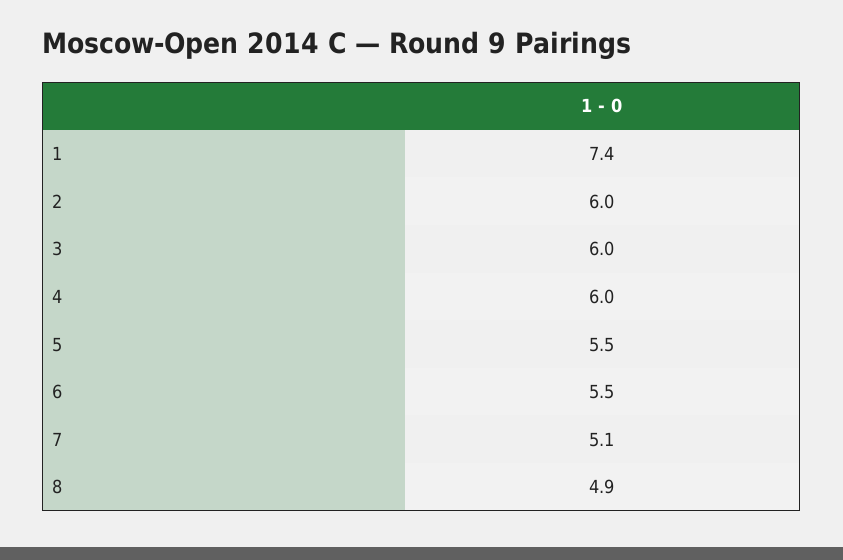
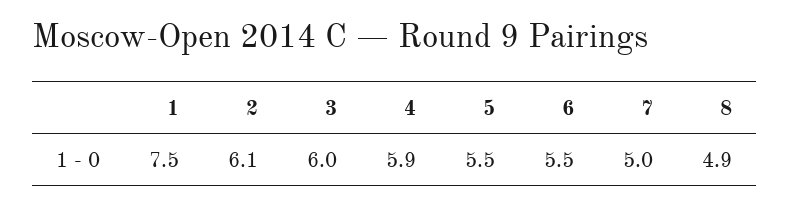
1: 7.4 -> 7.5
2: 6 -> 6.1
4: 6 -> 5.9
7: 5.1 -> 5

